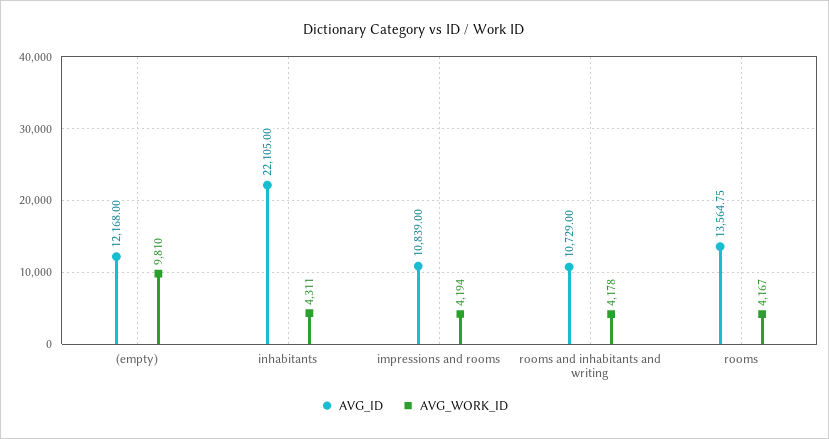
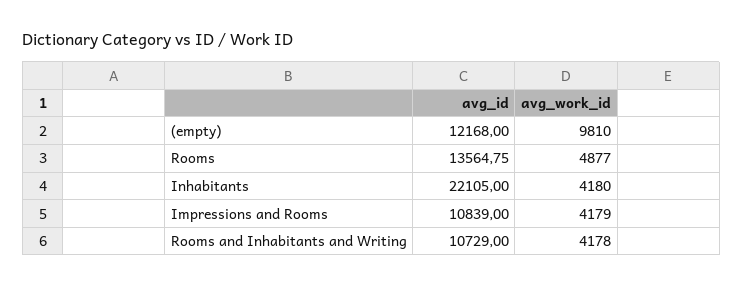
AVG_WORK_ID, inhabitants: 4311 -> 4180
AVG_WORK_ID, impressions and rooms: 4194 -> 4179
AVG_WORK_ID, rooms: 4167 -> 4877

